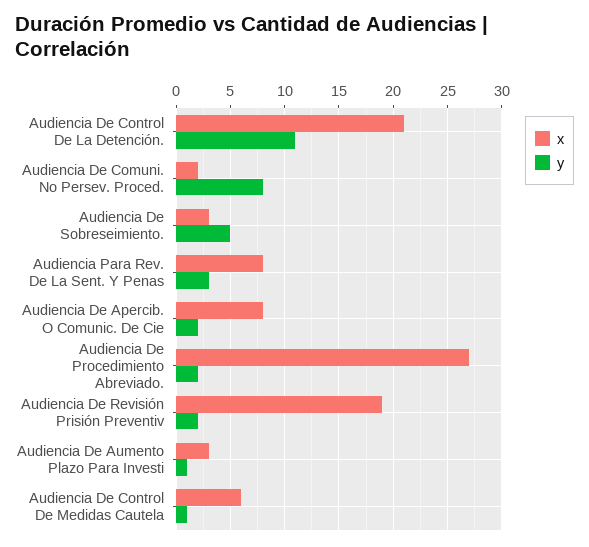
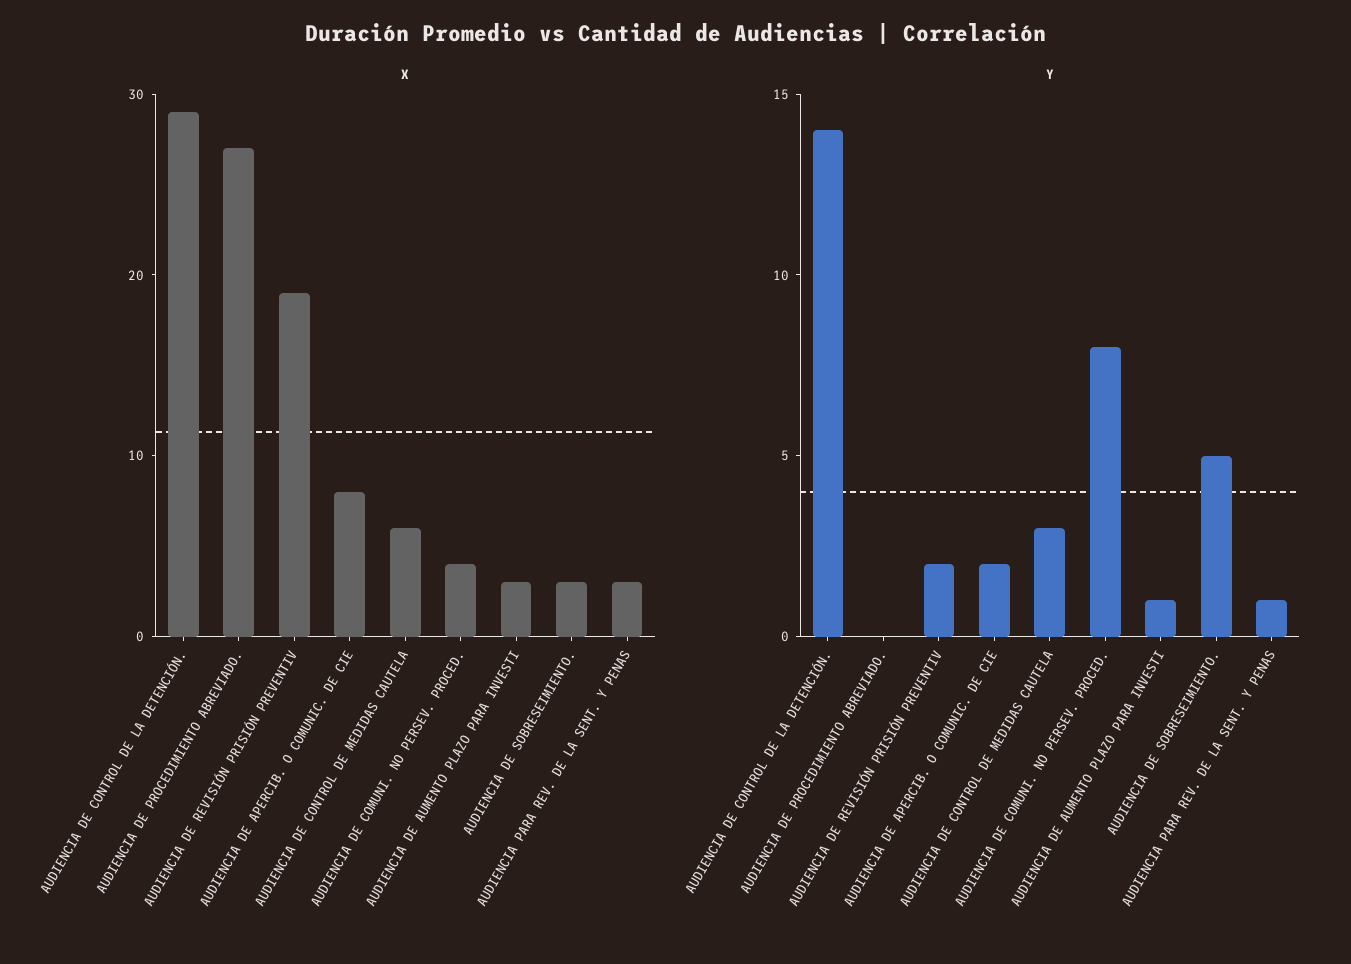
x, Audiencia De Control De La Detención.: 21 -> 29
y, Audiencia De Control De La Detención.: 11 -> 14
x, Audiencia De Comuni. No Persev. Proced.: 2 -> 4
x, Audiencia Para Rev. De La Sent. Y Penas: 8 -> 3
y, Audiencia Para Rev. De La Sent. Y Penas: 3 -> 1
y, Audiencia De Procedimiento Abreviado.: 2 -> 0
y, Audiencia De Control De Medidas Cautela: 1 -> 3

